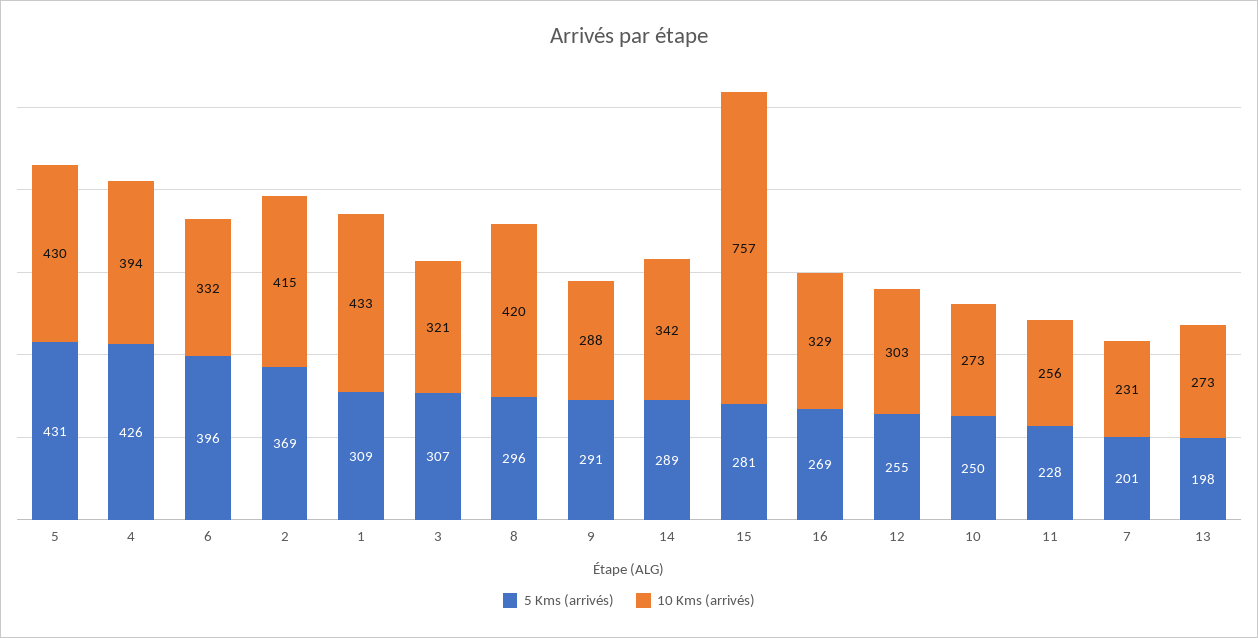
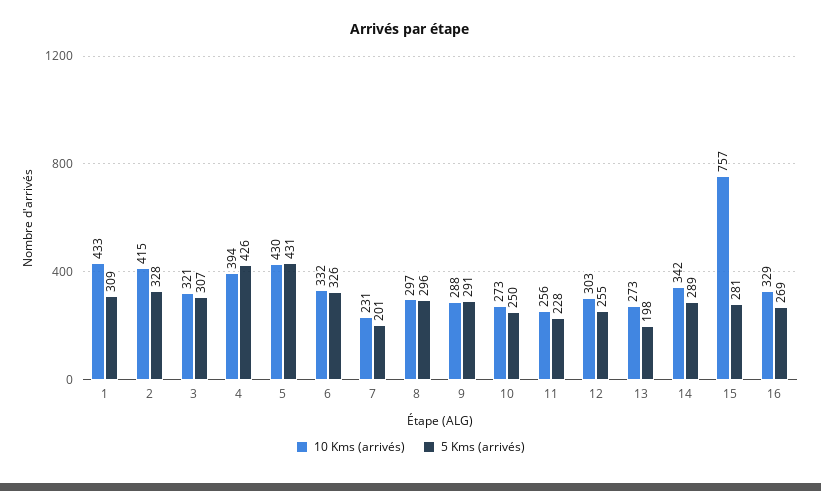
5 Kms (arrivés), 6: 396 -> 326
5 Kms (arrivés), 2: 369 -> 328
10 Kms (arrivés), 8: 420 -> 297

